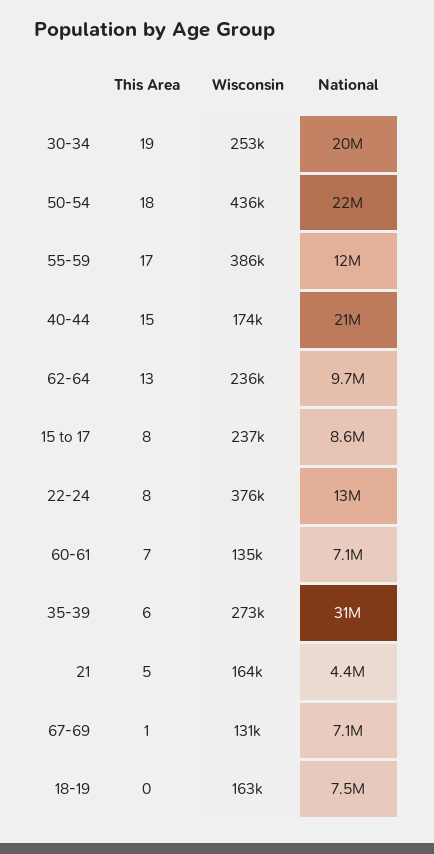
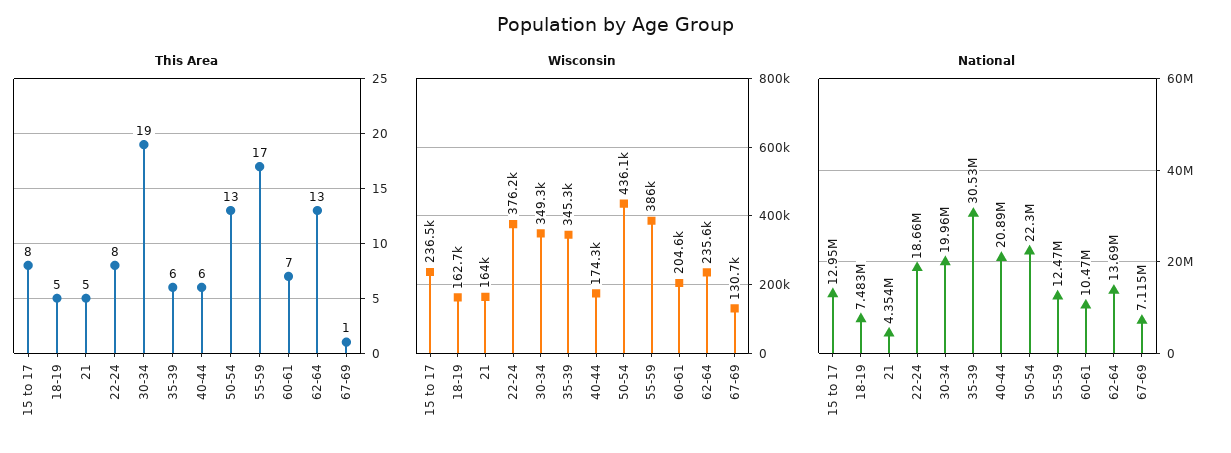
Wisconsin, 30-34: 253000 -> 349300
This Area, 50-54: 18 -> 13
This Area, 40-44: 15 -> 6
National, 62-64: 9700000 -> 13690000
National, 15 to 17: 8600000 -> 12950000
National, 22-24: 13000000 -> 18660000
Wisconsin, 60-61: 135000 -> 204600
National, 60-61: 7100000 -> 10470000
Wisconsin, 35-39: 273000 -> 345300
This Area, 18-19: 0 -> 5

